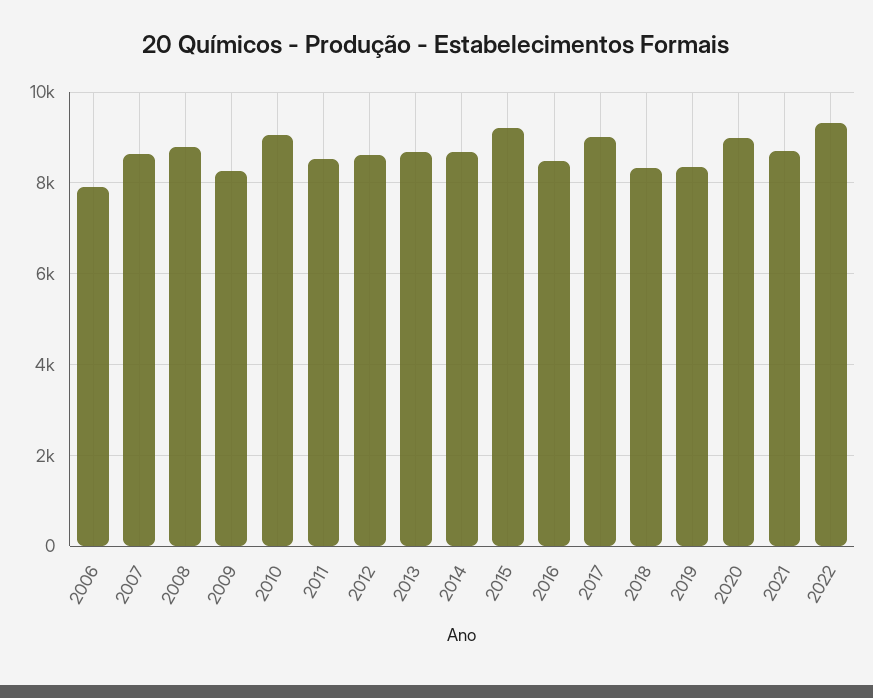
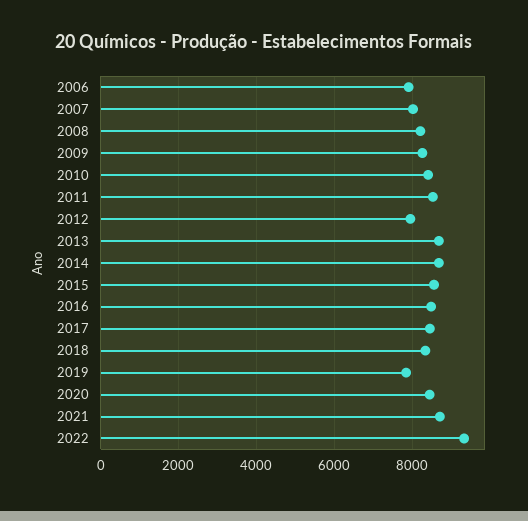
2007: 8600 -> 8000
2008: 8800 -> 8200
2010: 9000 -> 8400
2012: 8600 -> 8000
2015: 9200 -> 8600
2017: 9000 -> 8400
2019: 8400 -> 7800
2020: 9000 -> 8400

